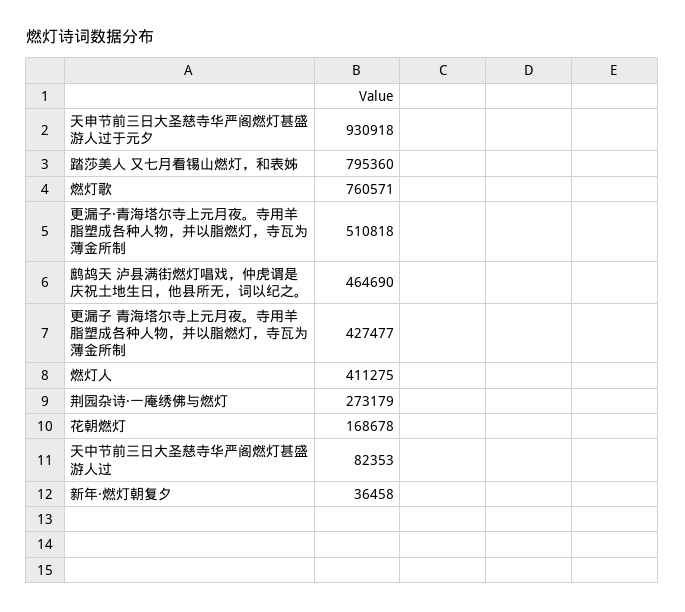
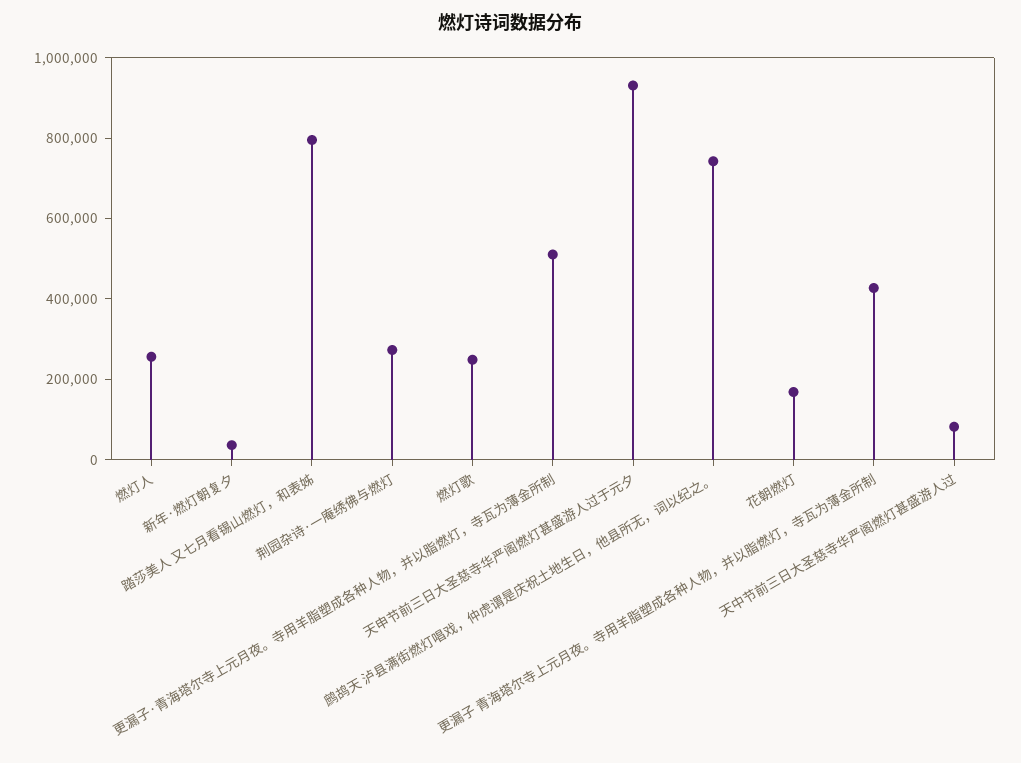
燃灯歌: 760571 -> 250000
鹧鸪天 泸县满街燃灯唱戏，仲虎谓是庆祝土地生日，他县所无，词以纪之。: 464690 -> 750000
燃灯人: 411275 -> 250000

